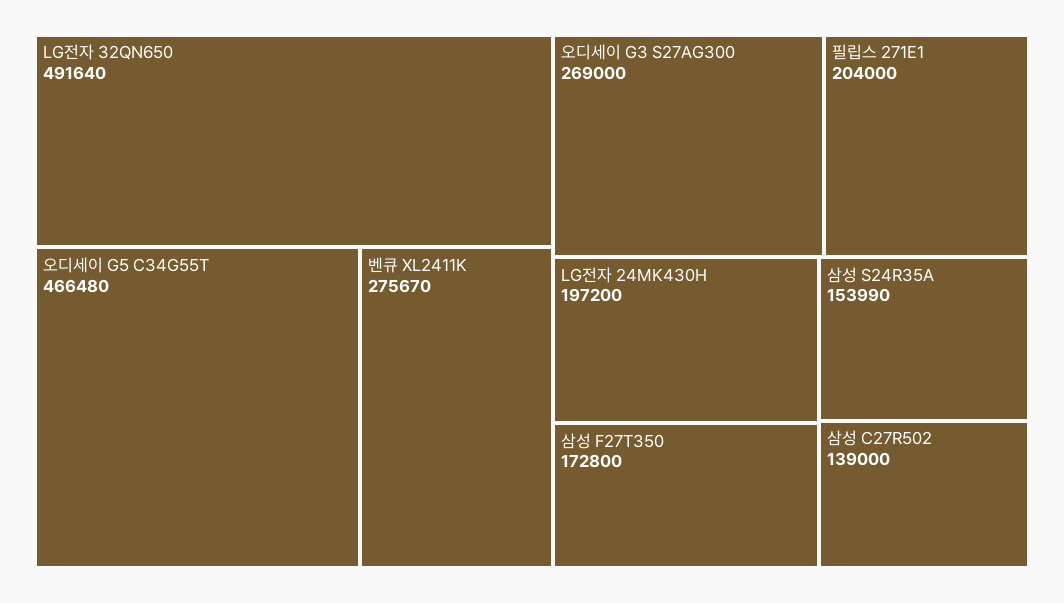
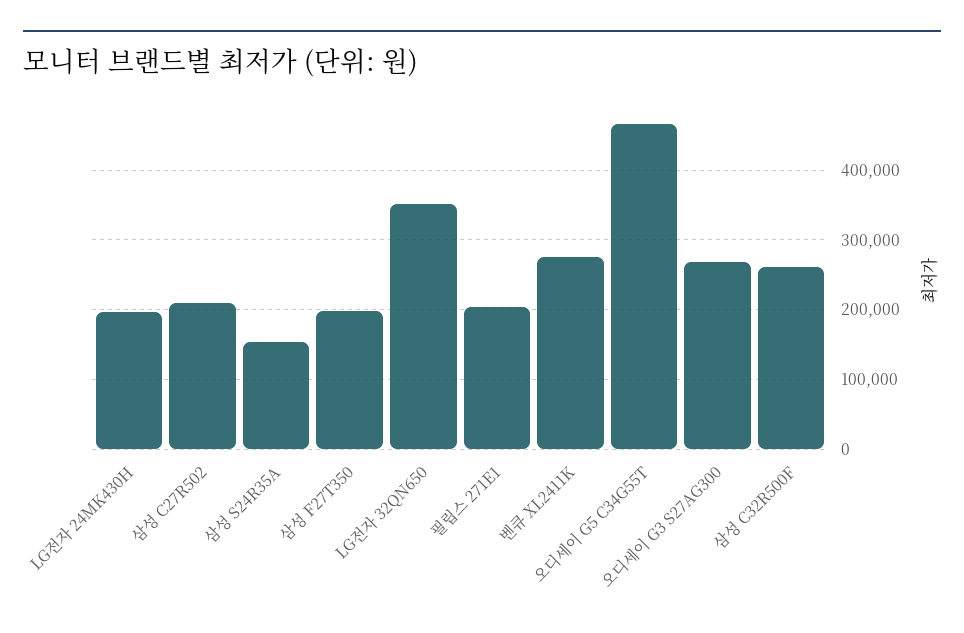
LG전자 32QN650: 491640 -> 350000
삼성 F27T350: 172800 -> 200000
삼성 C27R502: 139000 -> 210000
삼성 C32R500F: none -> 260000

